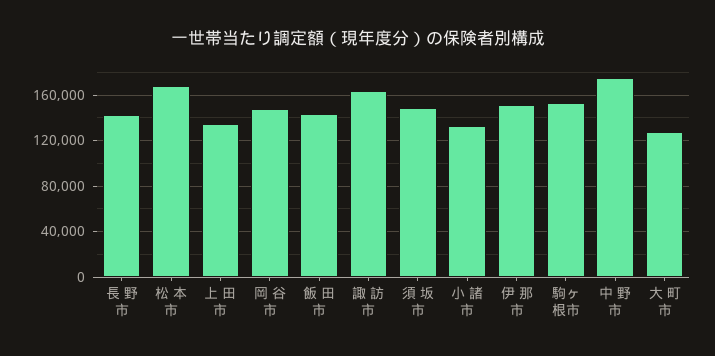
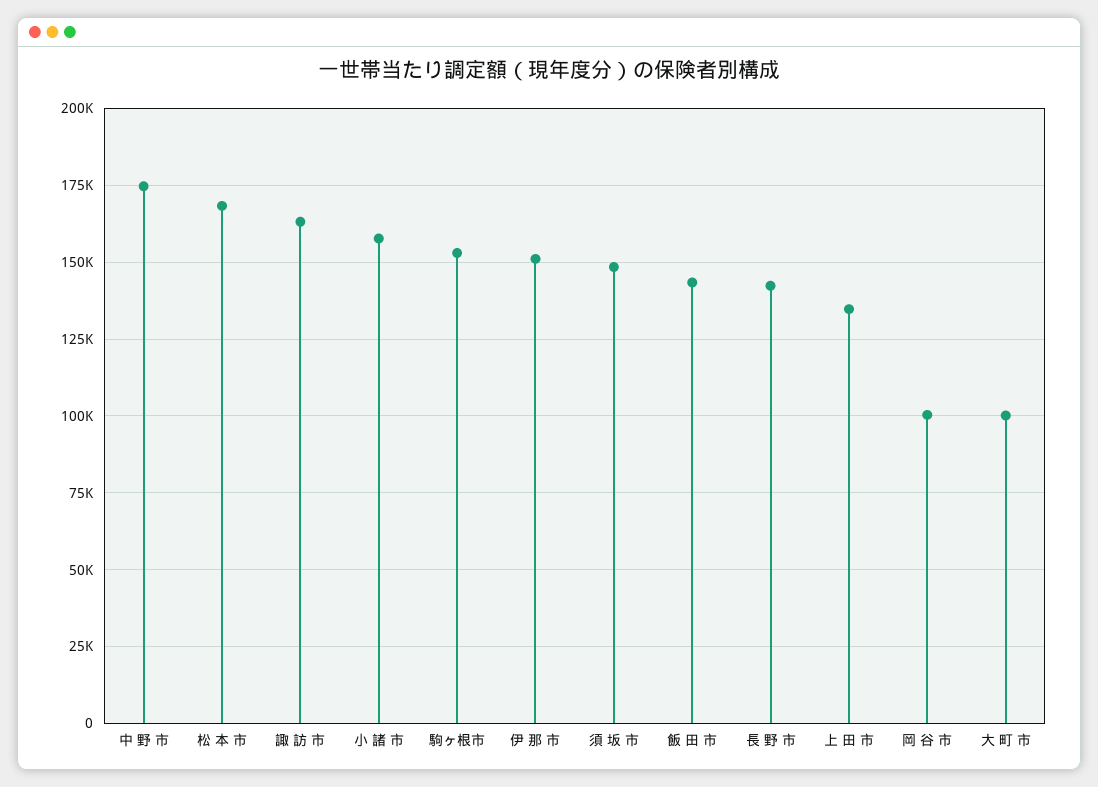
岡 谷 市: 150000 -> 100000
小 諸 市: 130000 -> 157500
大 町 市: 130000 -> 100000

